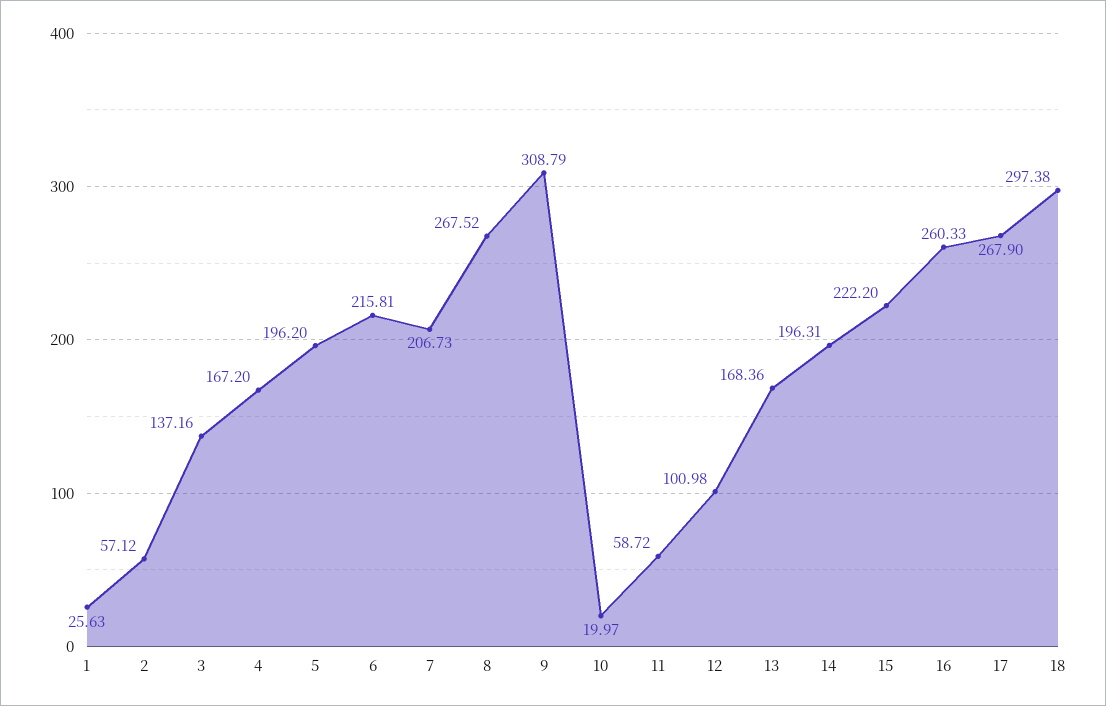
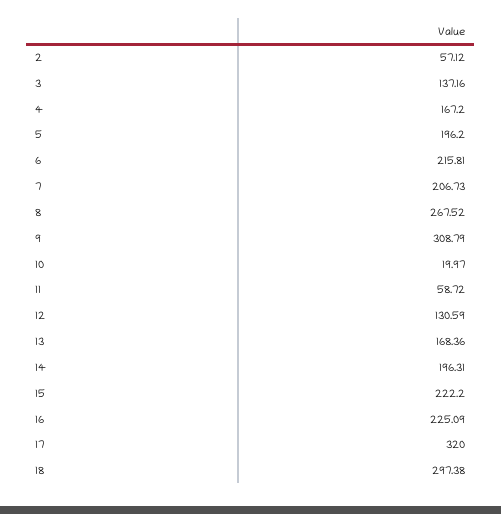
1: 25.63 -> none
12: 100.98 -> 130.59
16: 260.33 -> 225.09
17: 267.9 -> 320

